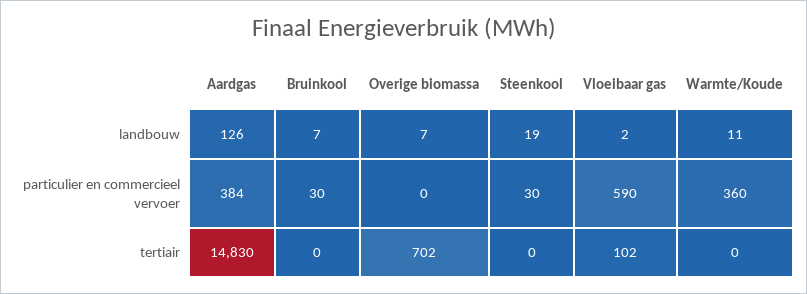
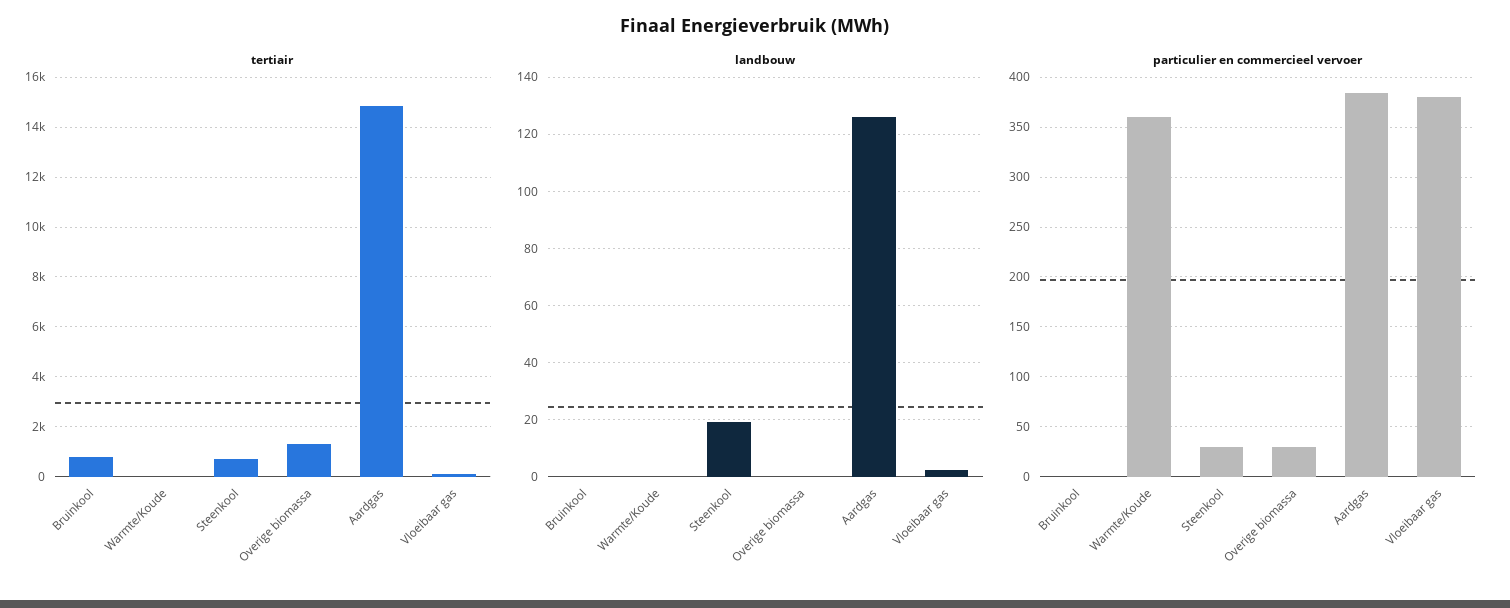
landbouw, Bruinkool: 7 -> 0
landbouw, Overige biomassa: 7 -> 0
landbouw, Warmte/Koude: 11 -> 0
particulier en commercieel vervoer, Bruinkool: 30 -> 0
particulier en commercieel vervoer, Overige biomassa: 0 -> 30
particulier en commercieel vervoer, Vloeibaar gas: 590 -> 380
tertiair, Bruinkool: 0 -> 750
tertiair, Overige biomassa: 702 -> 1250
tertiair, Steenkool: 0 -> 750

